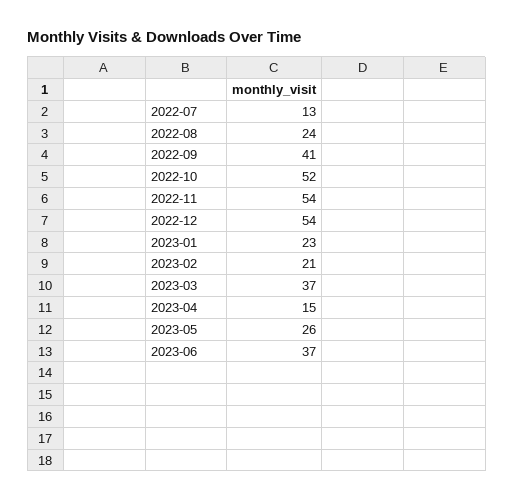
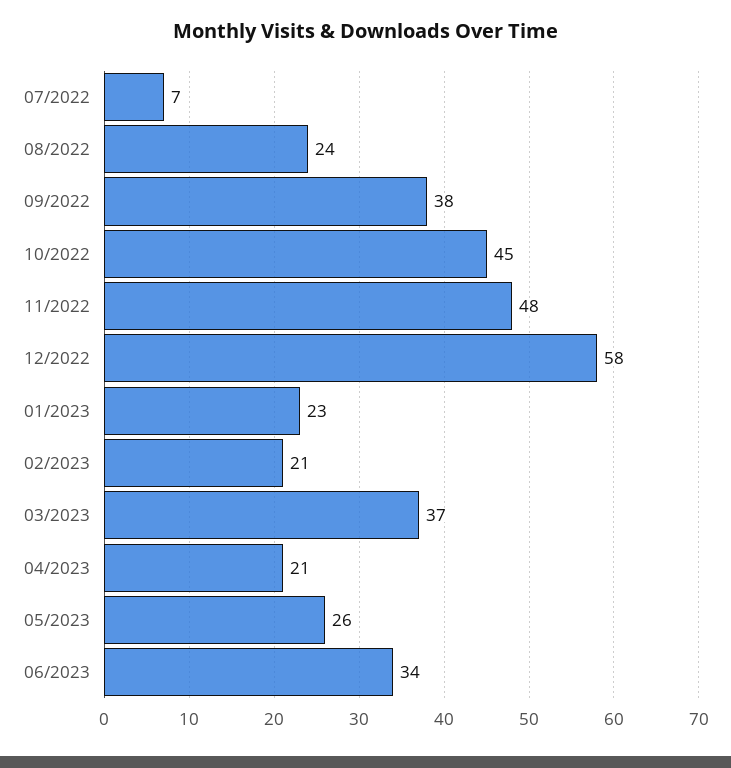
2022-07: 13 -> 7
2022-09: 41 -> 38
2022-10: 52 -> 45
2022-11: 54 -> 48
2022-12: 54 -> 58
2023-04: 15 -> 21
2023-06: 37 -> 34

